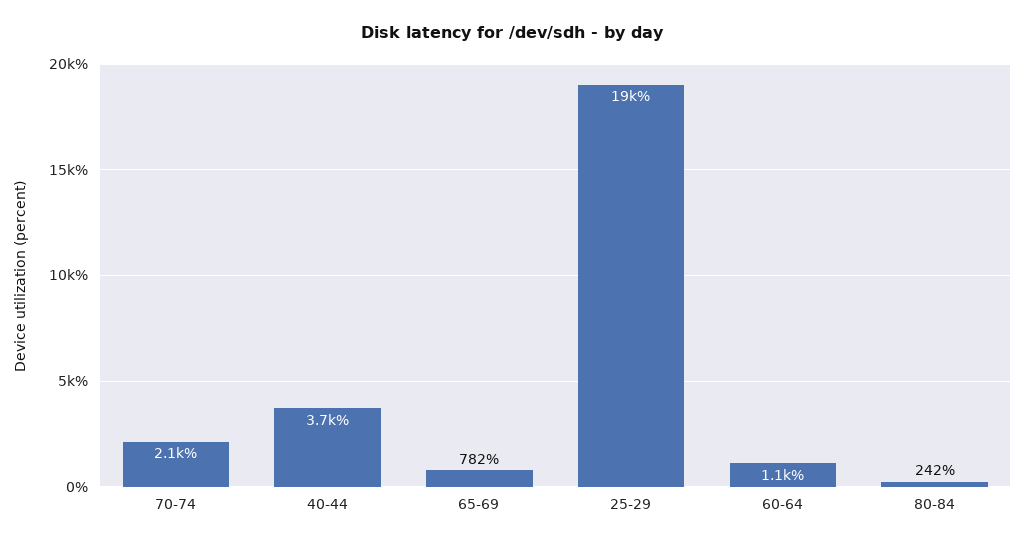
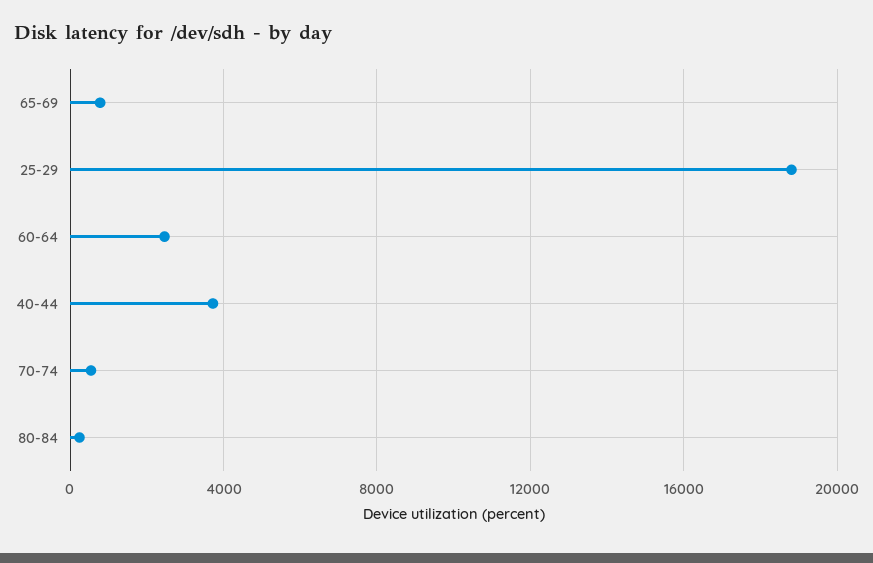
70-74: 2100 -> 500
60-64: 1100 -> 2500

